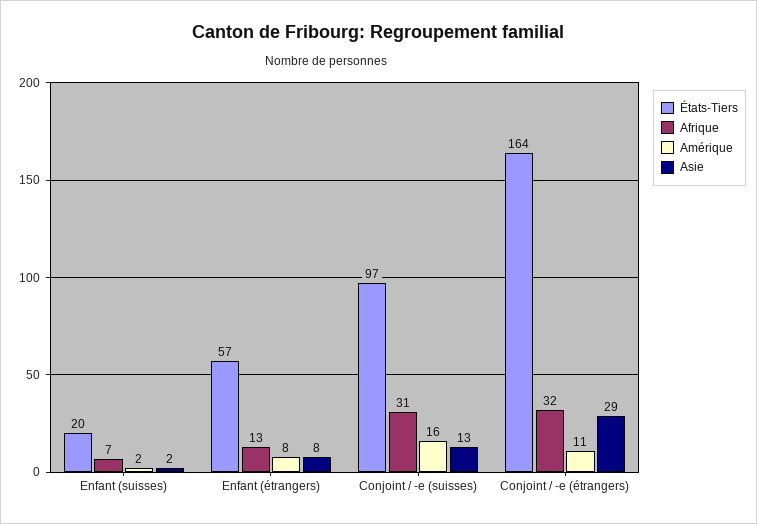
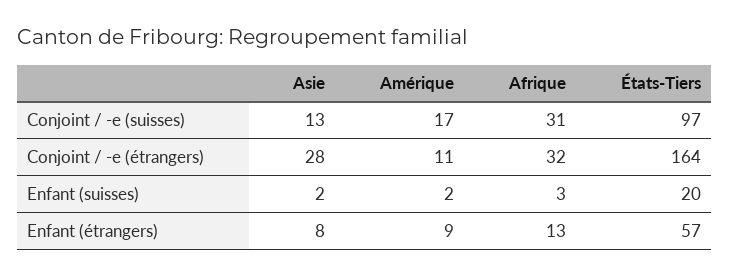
Afrique, Enfant (suisses): 7 -> 3
Amérique, Enfant (étrangers): 8 -> 9
Amérique, Conjoint / -e (suisses): 16 -> 17
Asie, Conjoint / -e (étrangers): 29 -> 28

